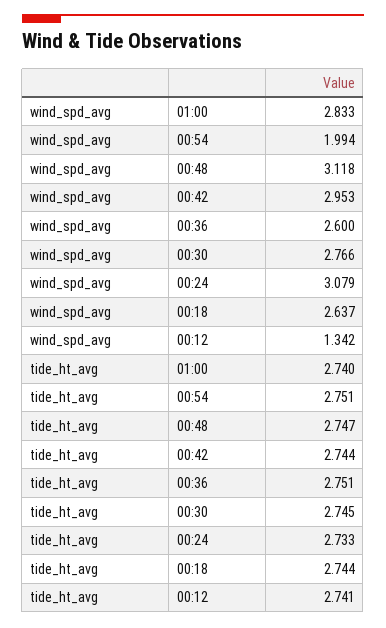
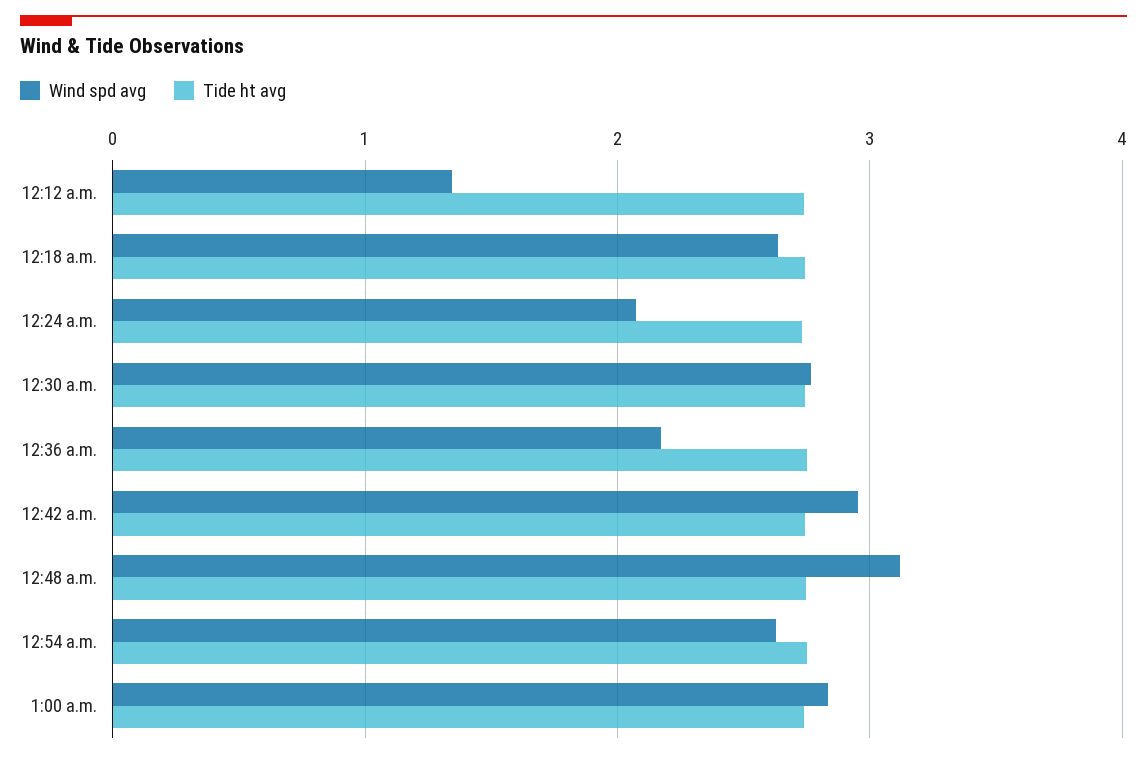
wind_spd_avg, 00:54: 1.994 -> 2.6
wind_spd_avg, 00:36: 2.6 -> 2.2
wind_spd_avg, 00:24: 3.079 -> 2.1

